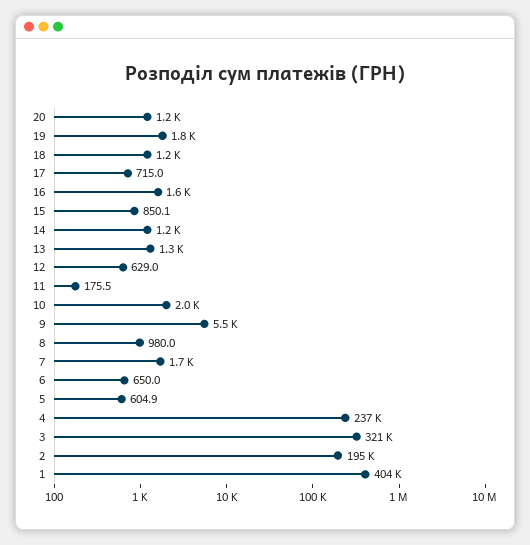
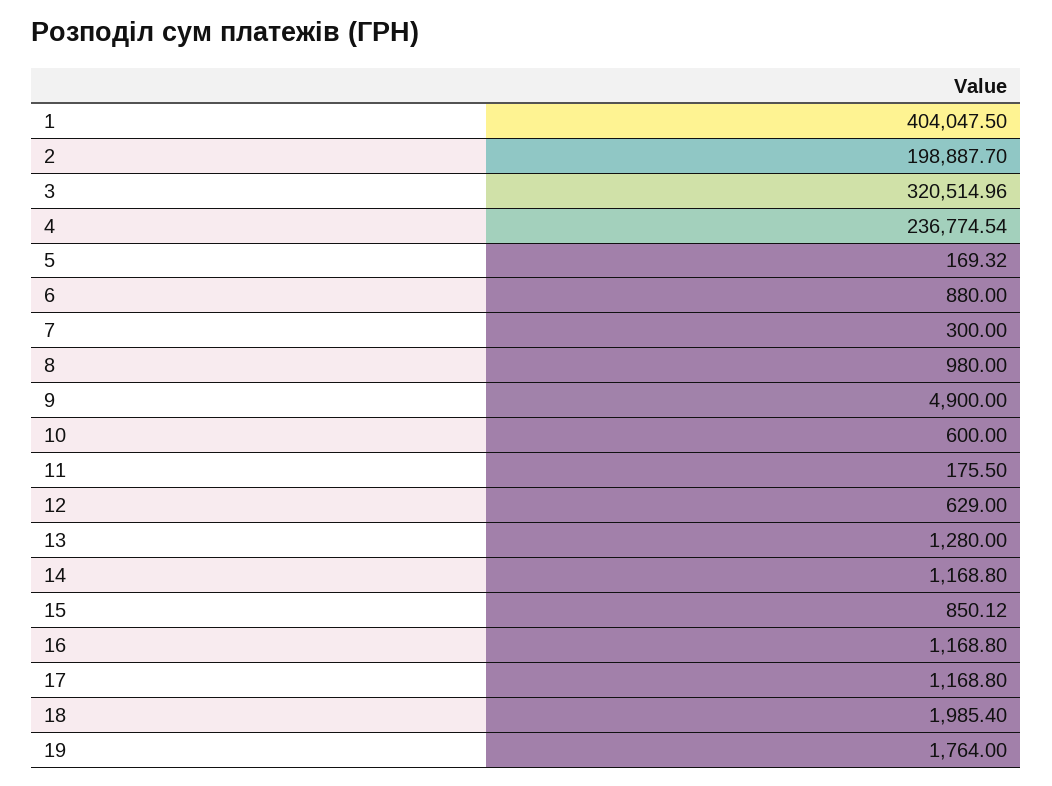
20: 1200 -> none
18: 1200 -> 1985.4
17: 715 -> 1168.8
16: 1600 -> 1168.8
10: 2000 -> 600
9: 5500 -> 4900
7: 1700 -> 300
6: 650 -> 880
5: 604.9 -> 169.32
2: 195000 -> 198887.7

